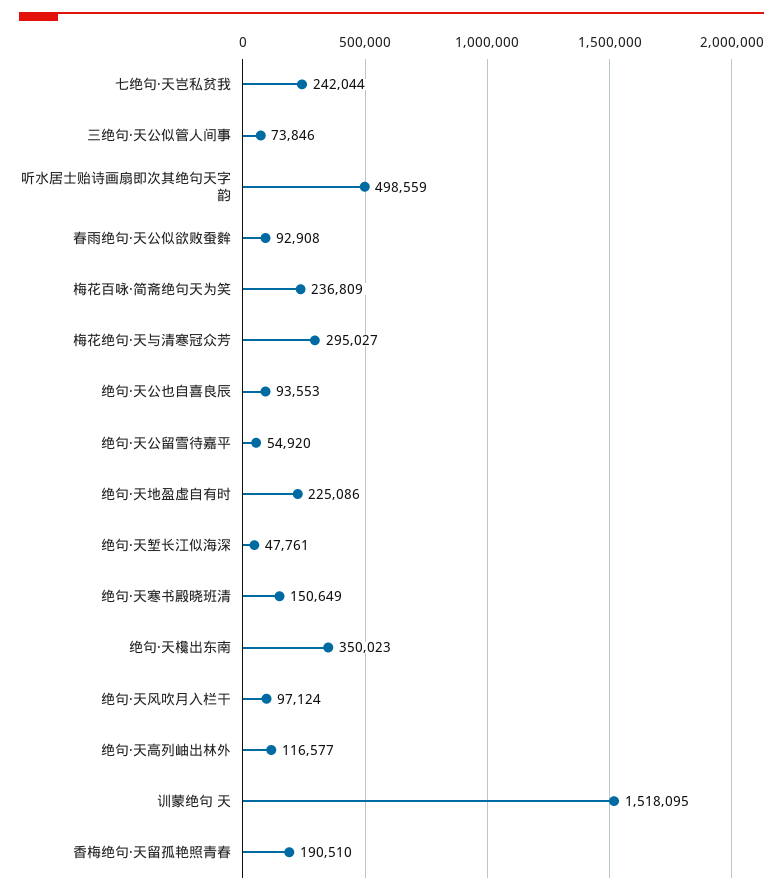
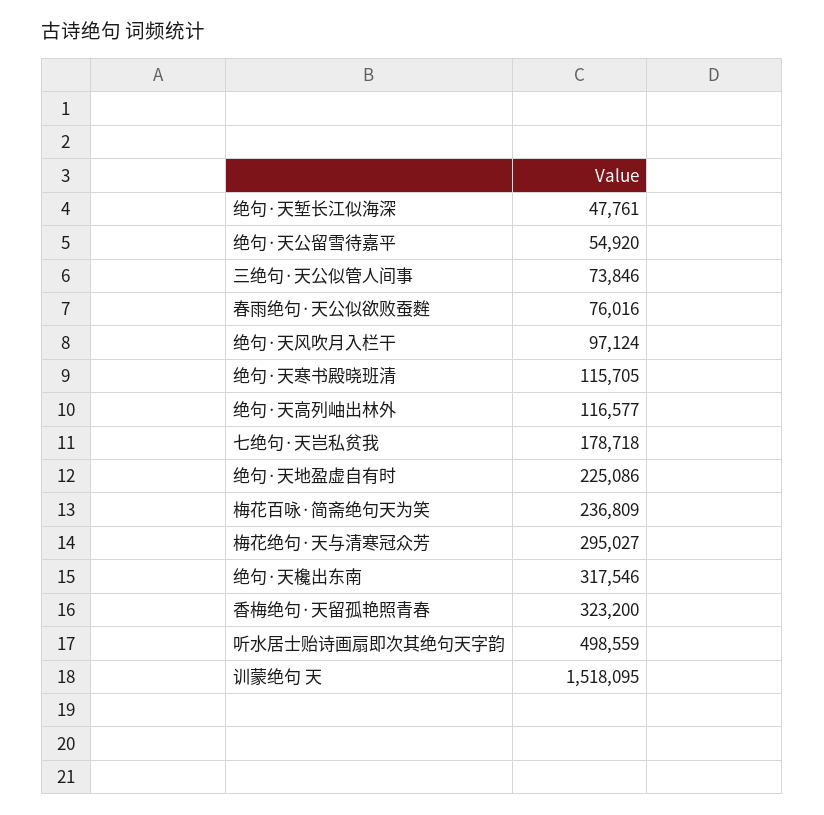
七绝句·天岂私贫我: 242044 -> 178718
春雨绝句·天公似欲败蚕麰: 92908 -> 76016
绝句·天公也自喜良辰: 93553 -> none
绝句·天寒书殿晓班清: 150649 -> 115705
绝句·天欃出东南: 350023 -> 317546
香梅绝句·天留孤艳照青春: 190510 -> 323200

